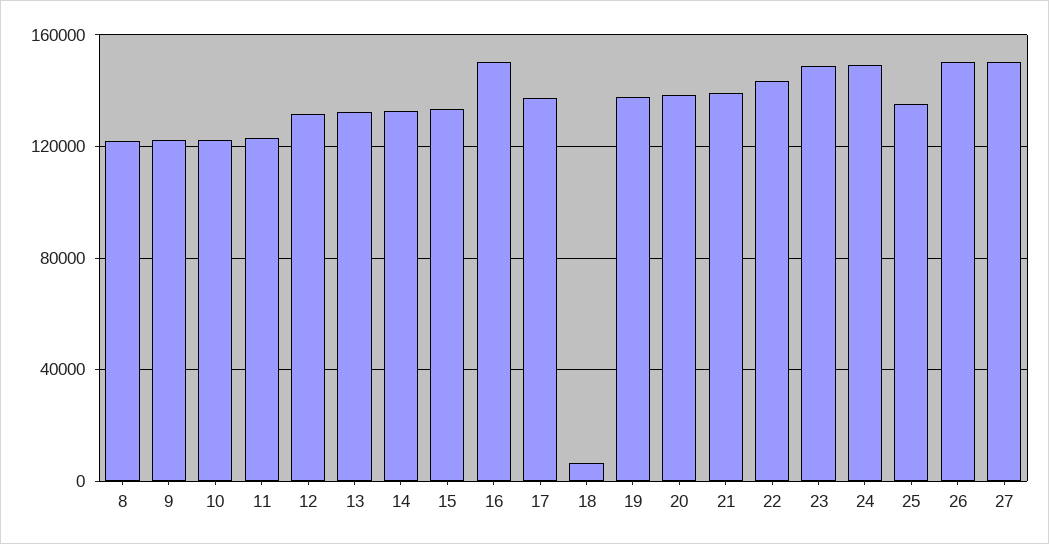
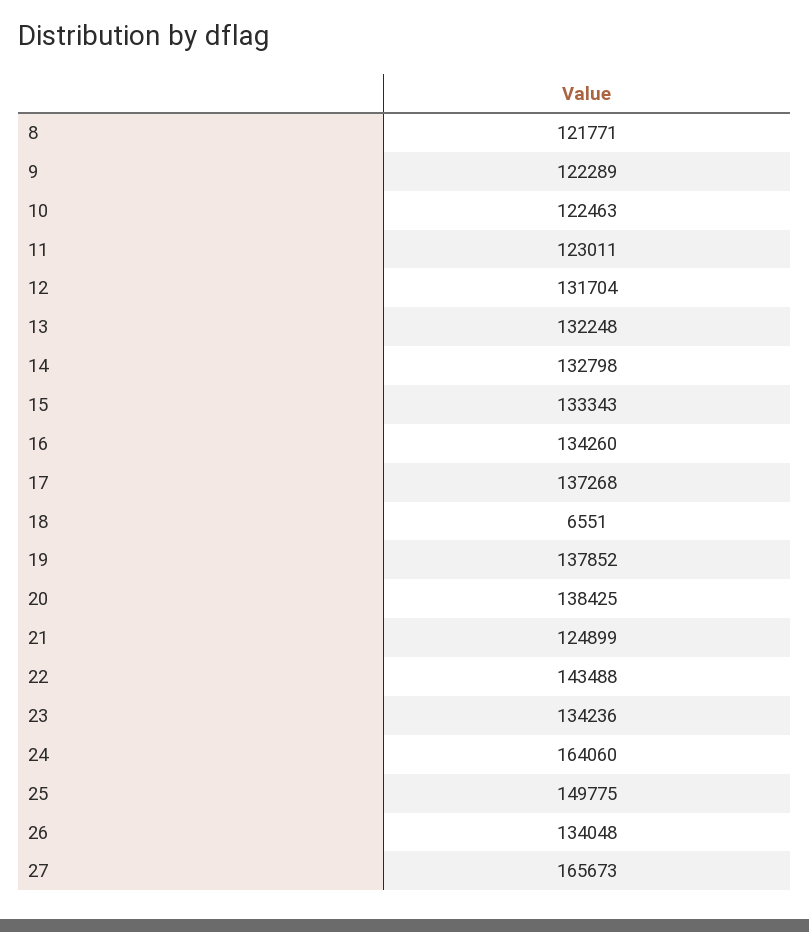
16: 150000 -> 134260
21: 140000 -> 124899
23: 150000 -> 134236
24: 150000 -> 164060
25: 135000 -> 149775
26: 150000 -> 134048
27: 150000 -> 165673

